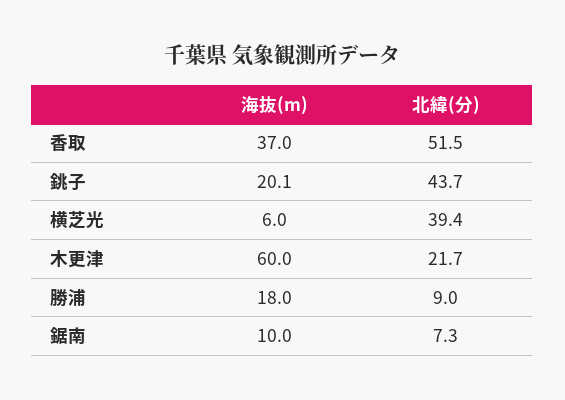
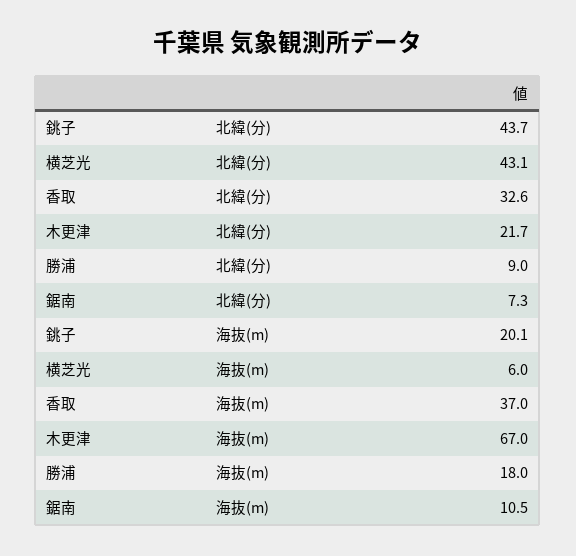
北緯(分), 香取: 51.5 -> 32.6
北緯(分), 横芝光: 39.4 -> 43.1
海抜(m), 木更津: 60 -> 67
海抜(m), 鋸南: 10 -> 10.5

